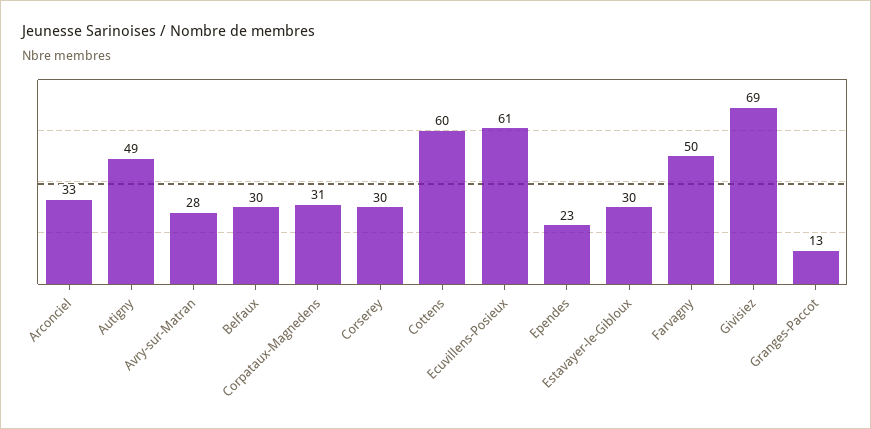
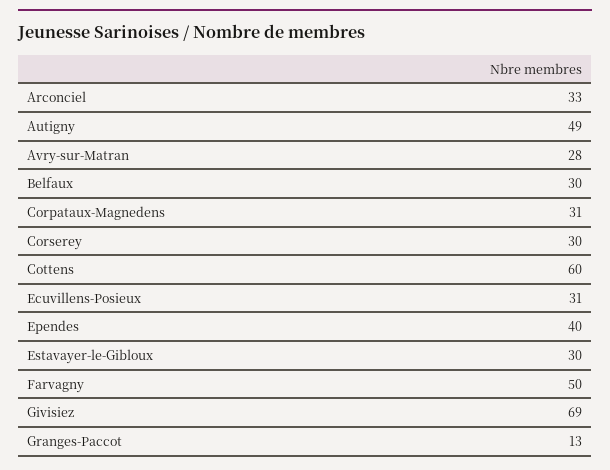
Ecuvillens-Posieux: 61 -> 31
Ependes: 23 -> 40

